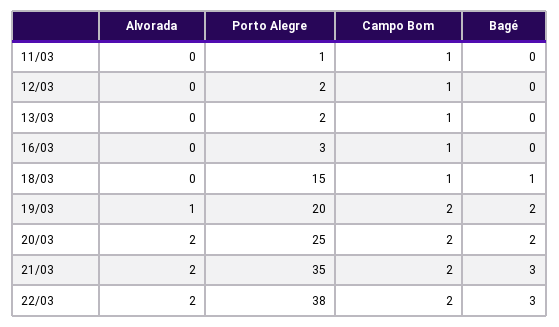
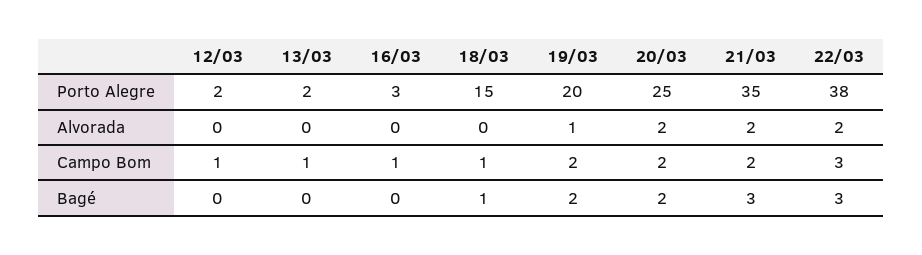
Alvorada, 11/03: 0 -> none
Porto Alegre, 11/03: 1 -> none
Campo Bom, 11/03: 1 -> none
Bagé, 11/03: 0 -> none
Campo Bom, 22/03: 2 -> 3

